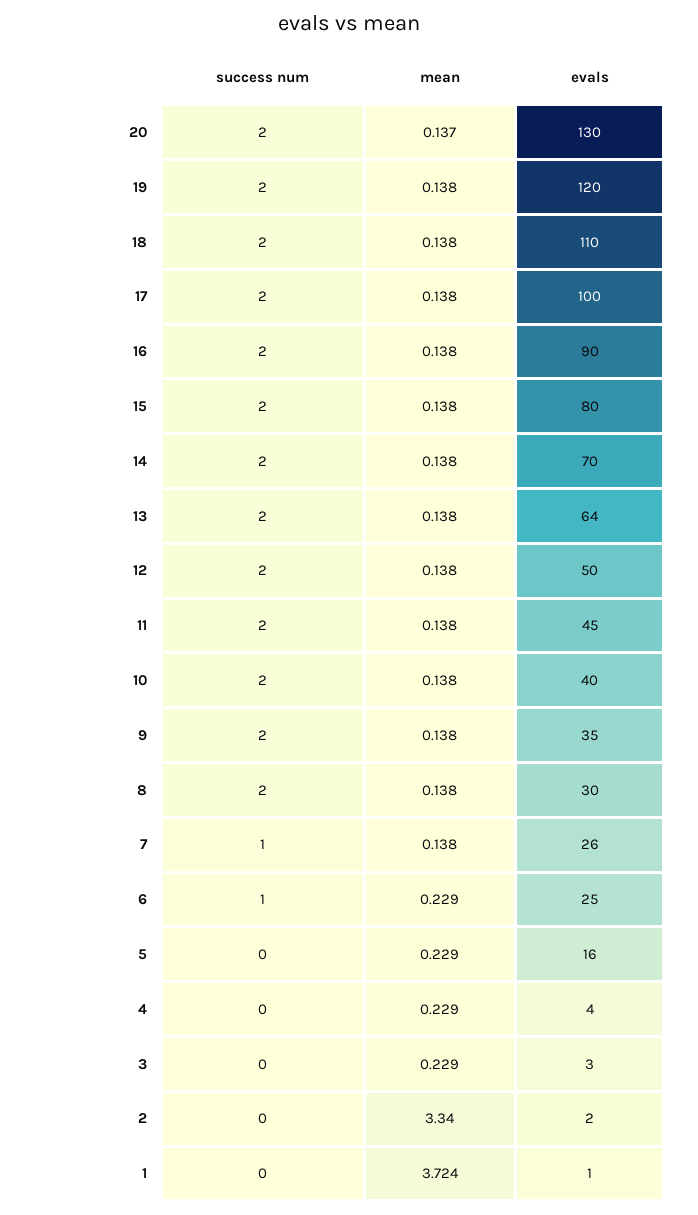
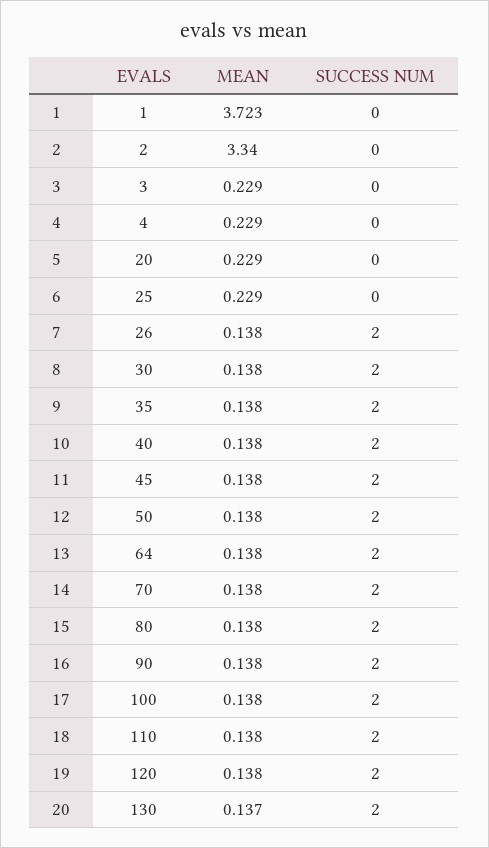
success num, 7: 1 -> 2
success num, 6: 1 -> 0
evals, 5: 16 -> 20
mean, 1: 3.724 -> 3.723

